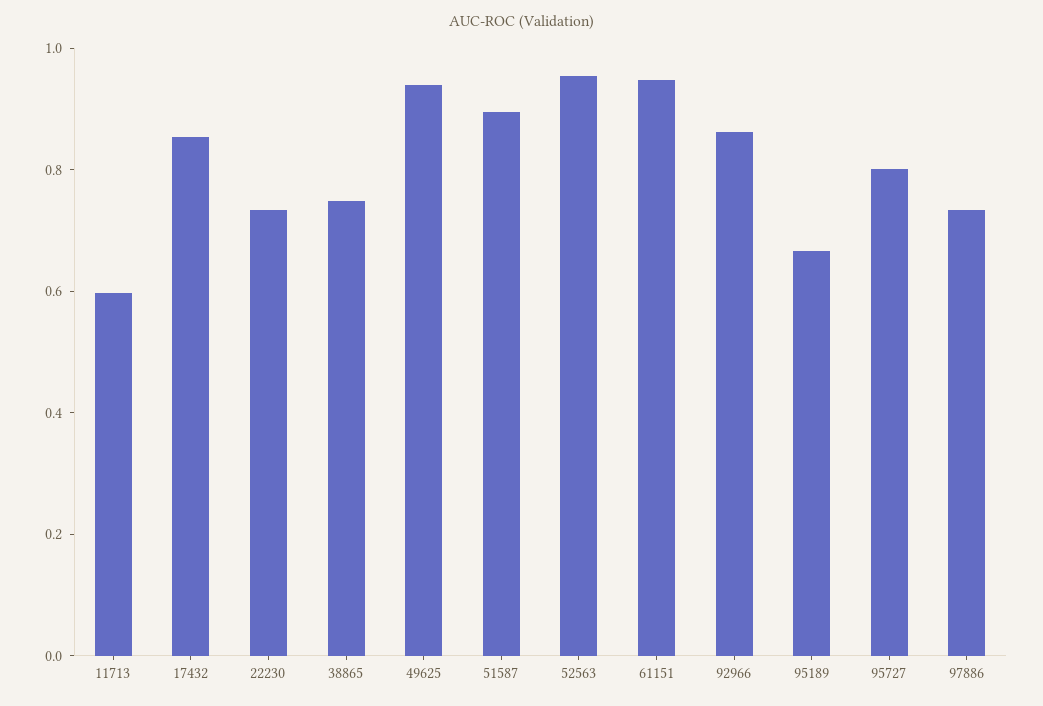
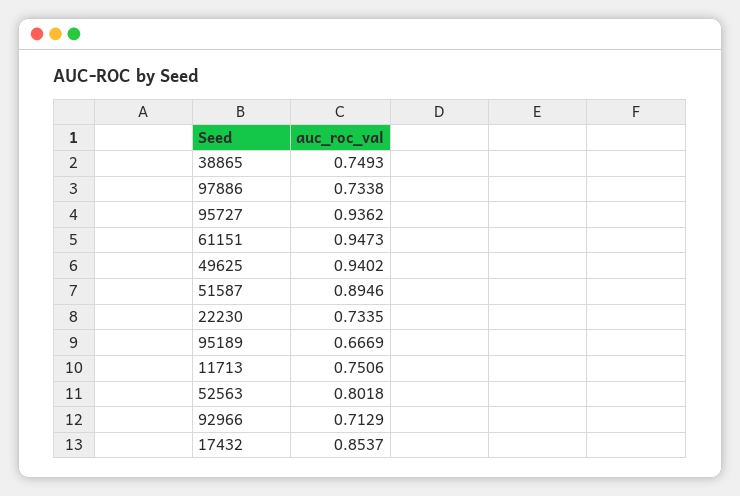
11713: 0.6 -> 0.7506
52563: 0.95 -> 0.8018
92966: 0.85 -> 0.7129
95727: 0.8 -> 0.9362

